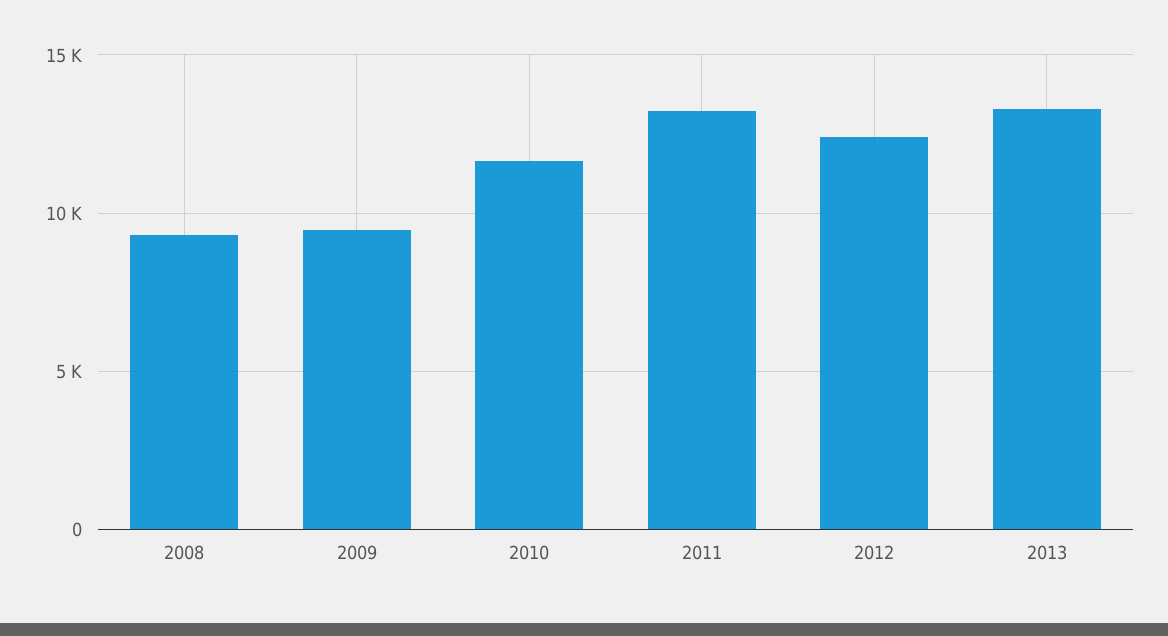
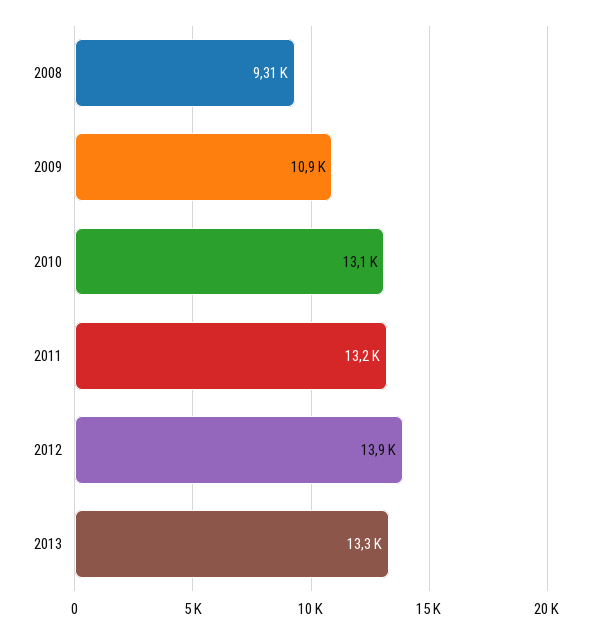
2009: 9500 -> 10900
2010: 11500 -> 13100
2012: 12500 -> 13900

